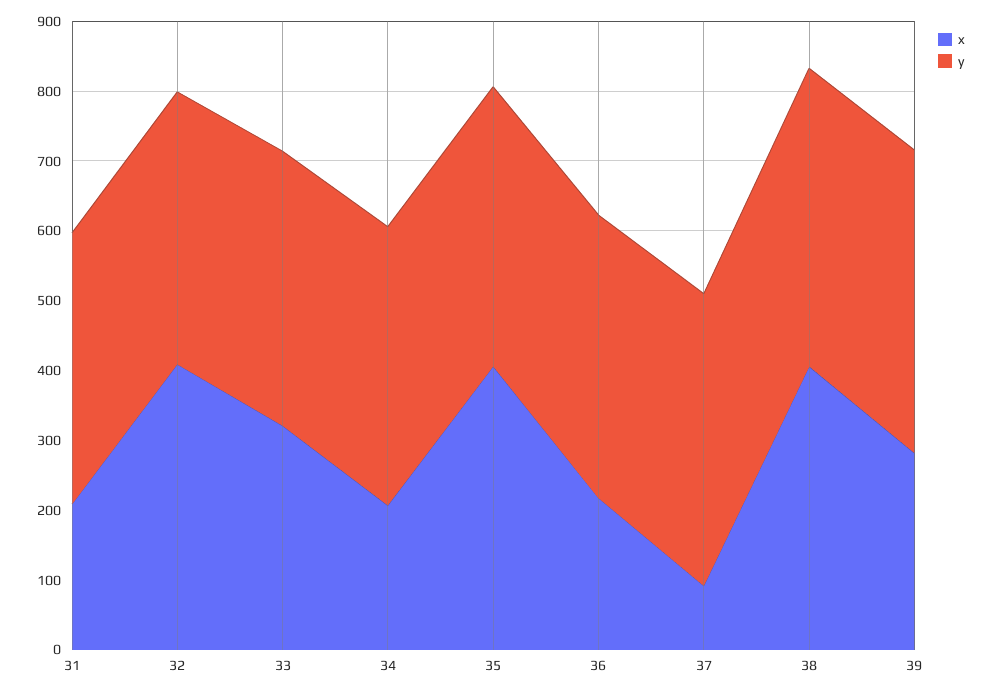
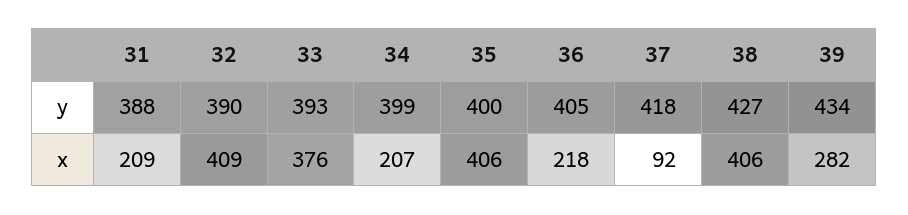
x, 33: 320 -> 376

